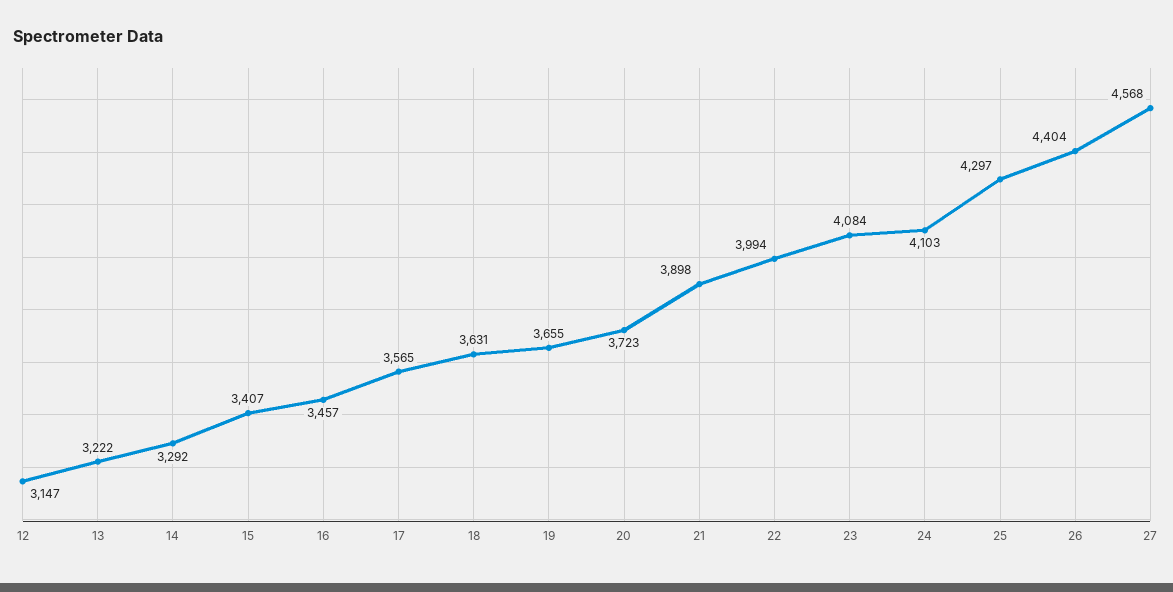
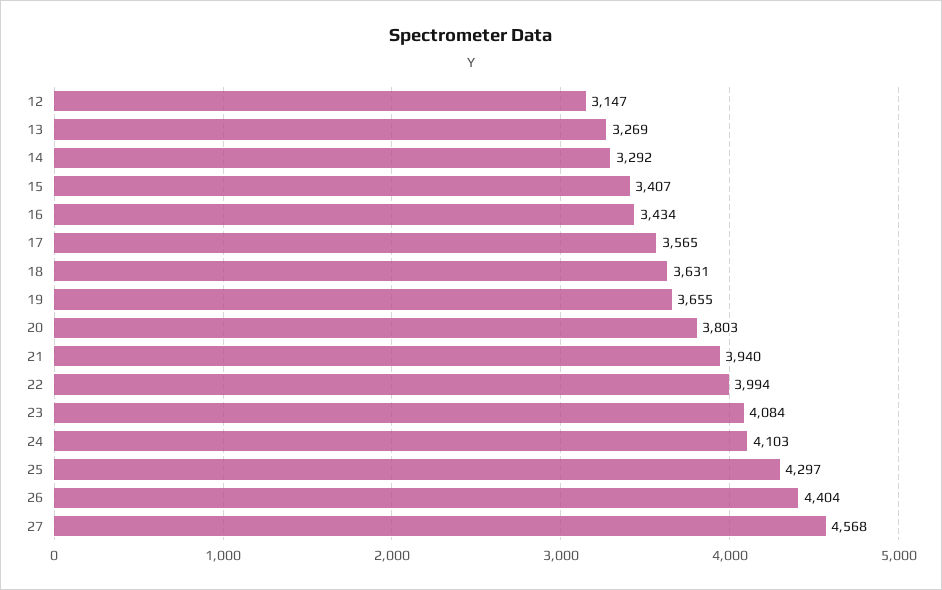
13: 3222 -> 3269
16: 3457 -> 3434
20: 3723 -> 3803
21: 3898 -> 3940

